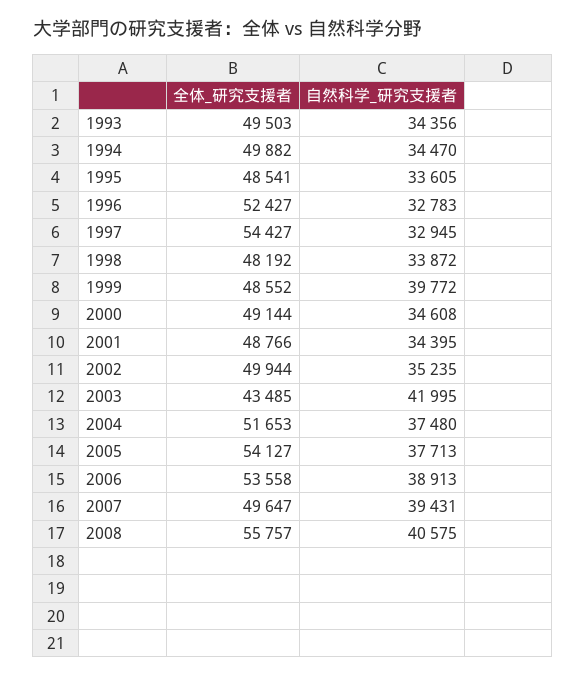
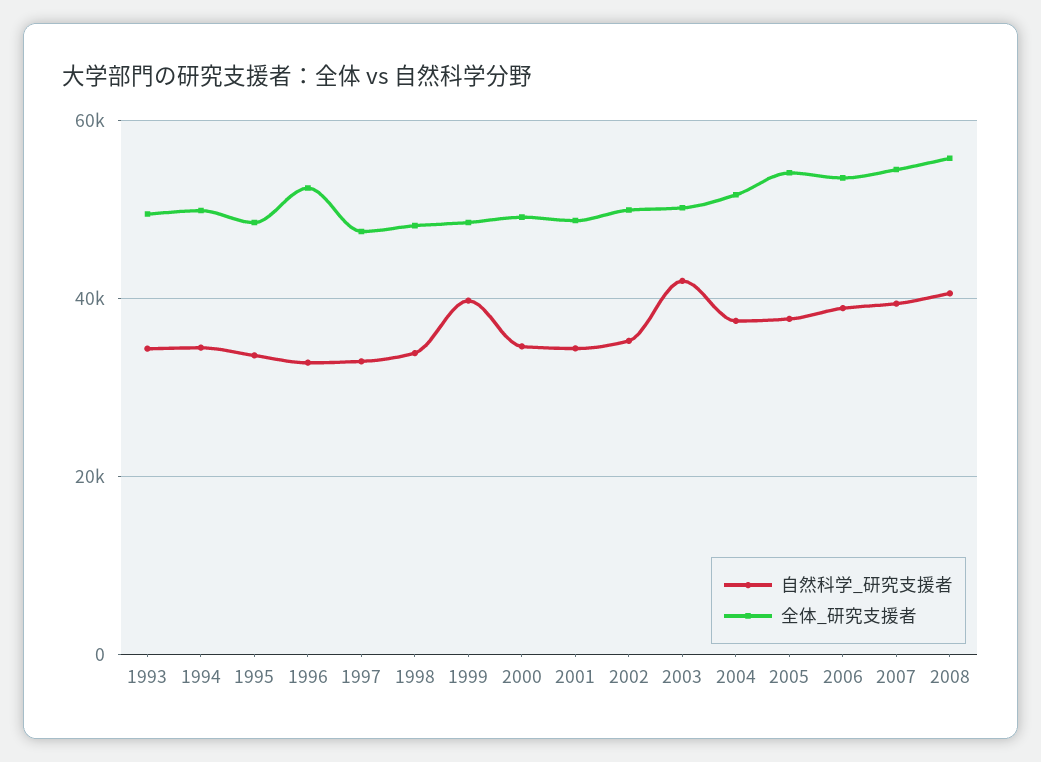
全体_研究支援者, 1997: 54427 -> 48000
全体_研究支援者, 2003: 43485 -> 50000
全体_研究支援者, 2007: 49647 -> 54000

